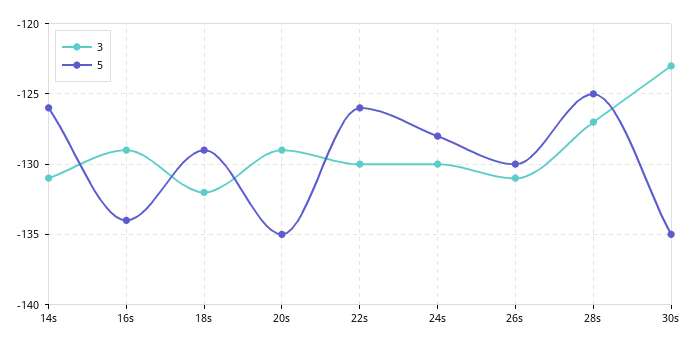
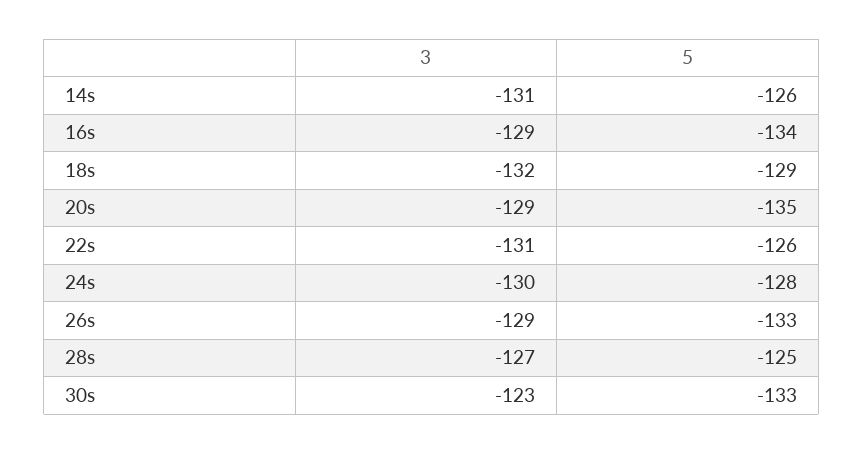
3, 22s: -130 -> -131
3, 26s: -131 -> -129
5, 26s: -130 -> -133
5, 30s: -135 -> -133

